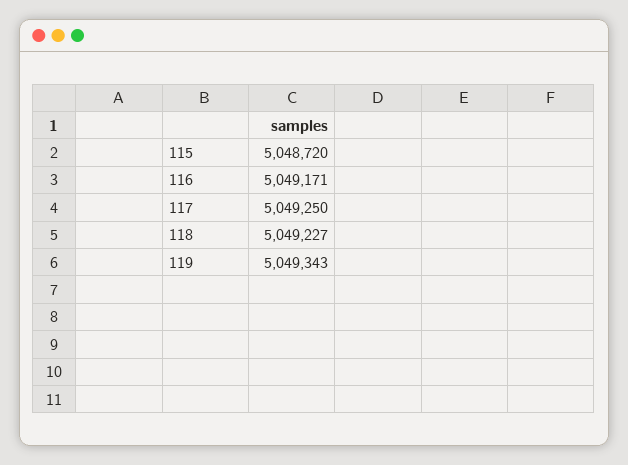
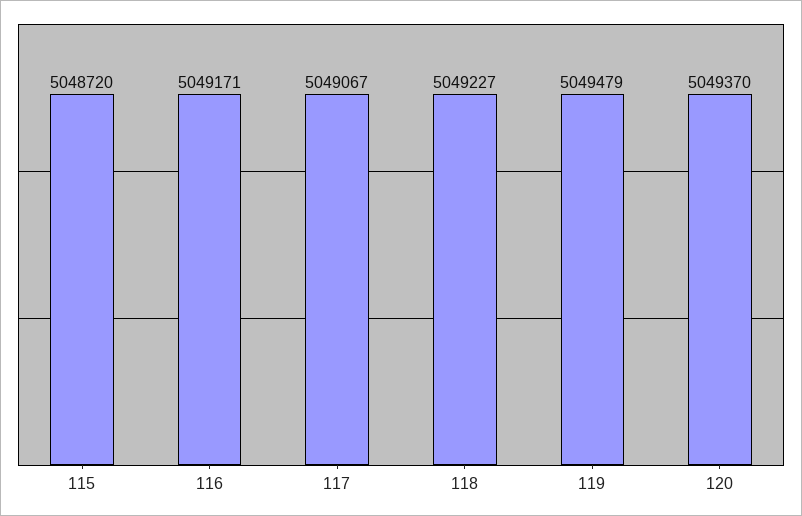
117: 5049250 -> 5049067
119: 5049343 -> 5049479
120: none -> 5049370

